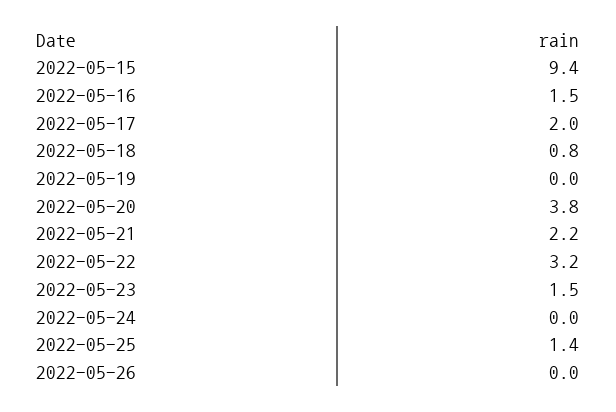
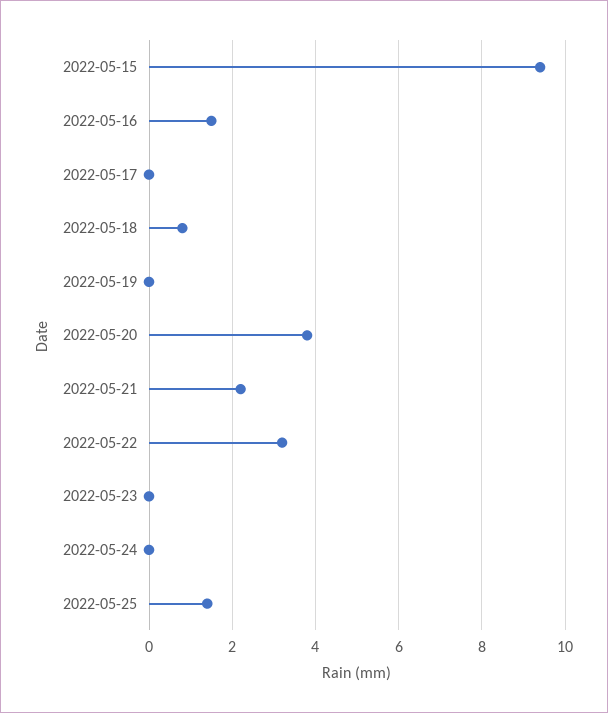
2022-05-17: 2 -> 0
2022-05-23: 1.5 -> 0
2022-05-26: 0 -> none

